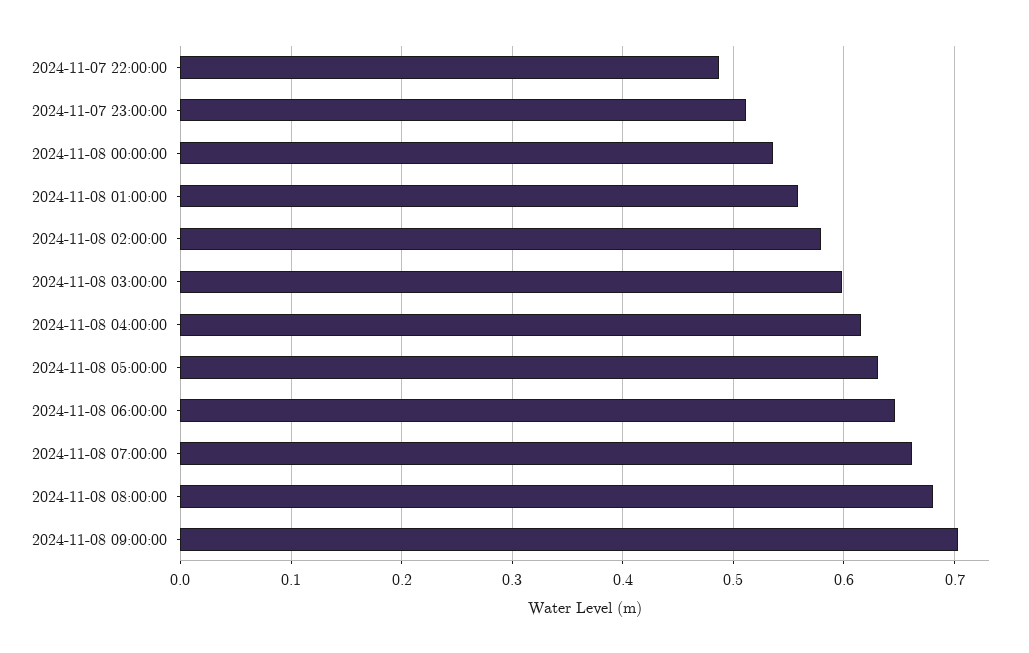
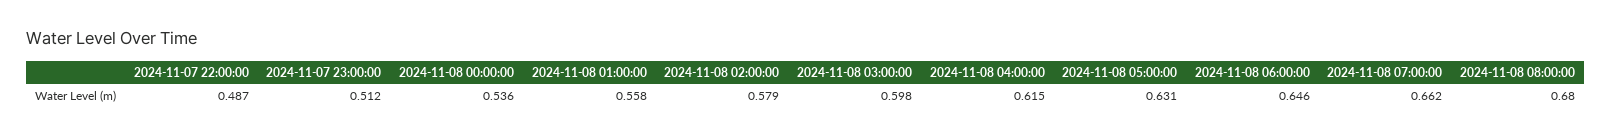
2024-11-08 09:00:00: 0.7 -> none

